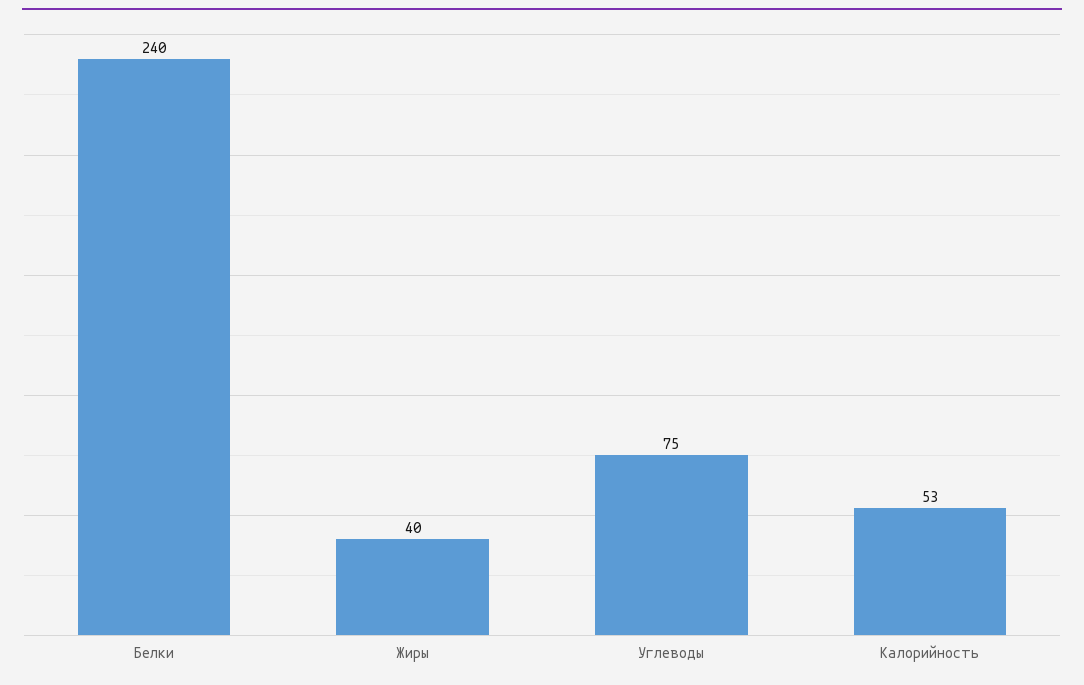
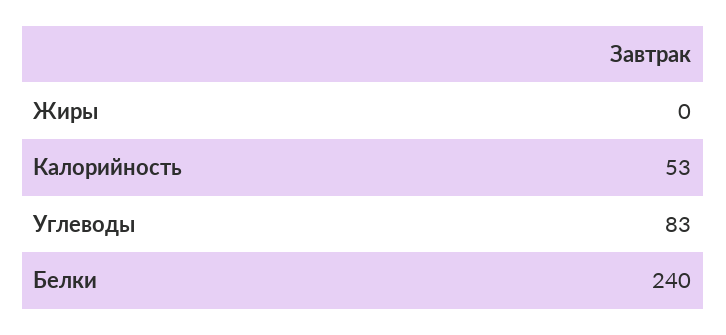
Жиры: 40 -> 0
Углеводы: 75 -> 83

